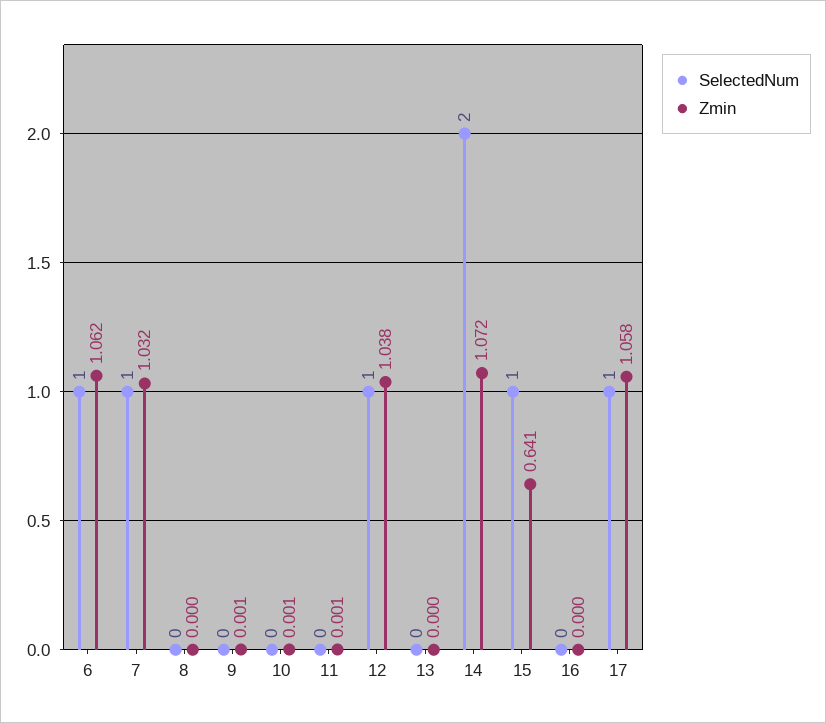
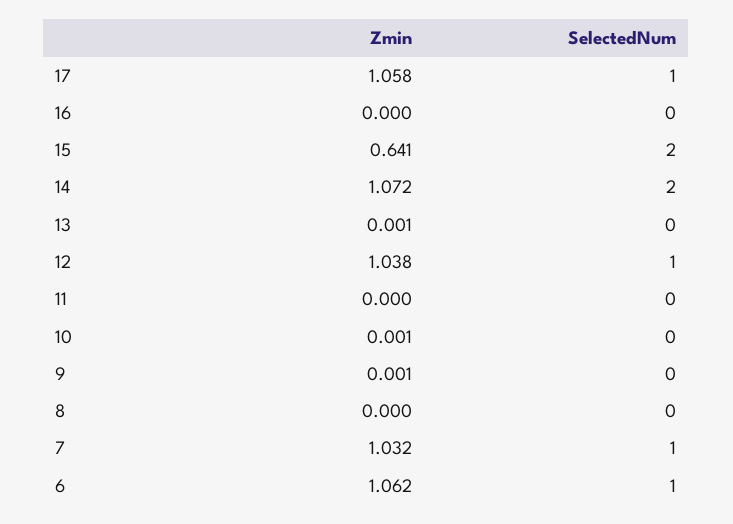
Zmin, 11: 0.001 -> 0
Zmin, 13: 0 -> 0.001
SelectedNum, 15: 1 -> 2

